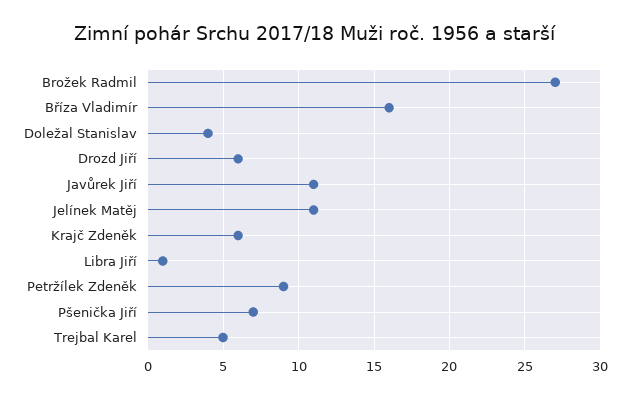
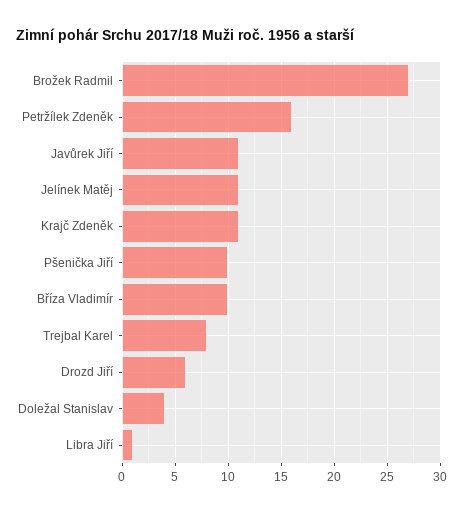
Bříza Vladimír: 16 -> 10
Krajč Zdeněk: 6 -> 11
Petržílek Zdeněk: 9 -> 16
Pšenička Jiří: 7 -> 10
Trejbal Karel: 5 -> 8

